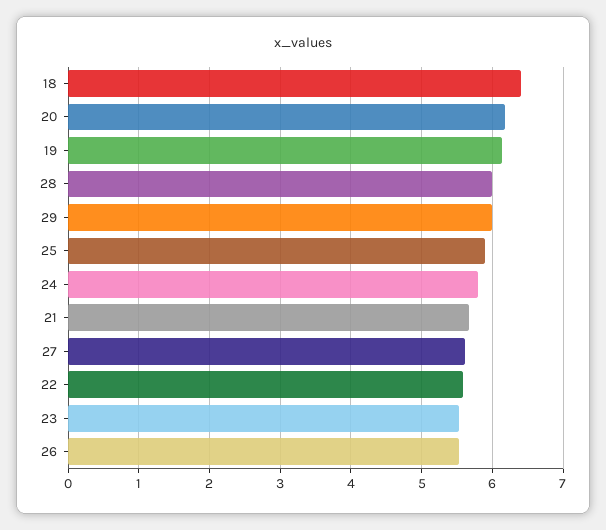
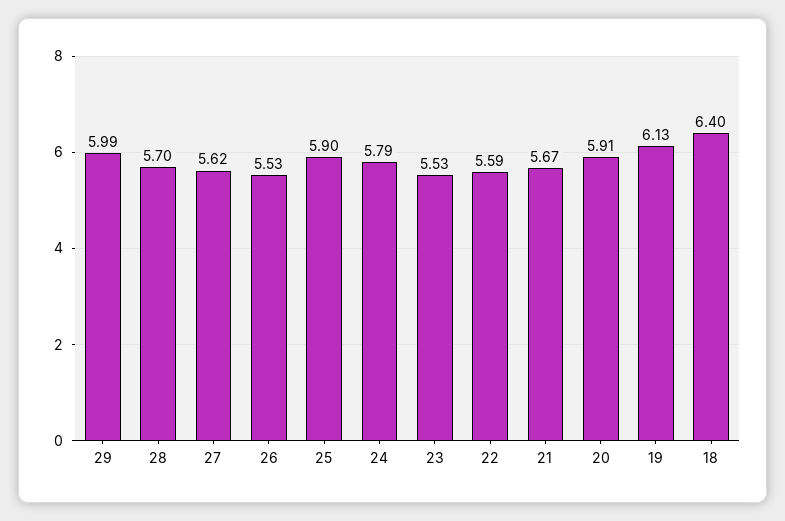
20: 6.2 -> 5.91
28: 6 -> 5.7

